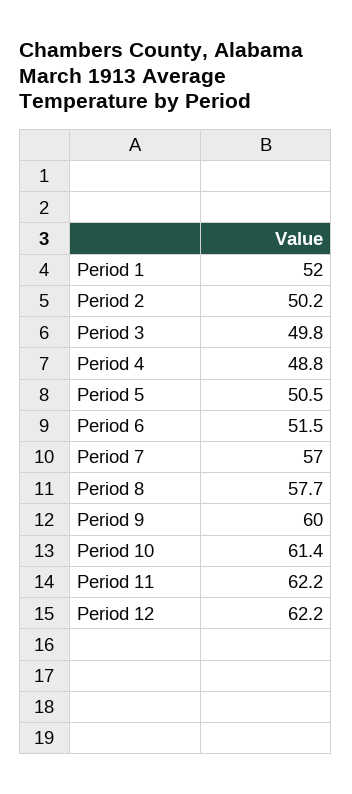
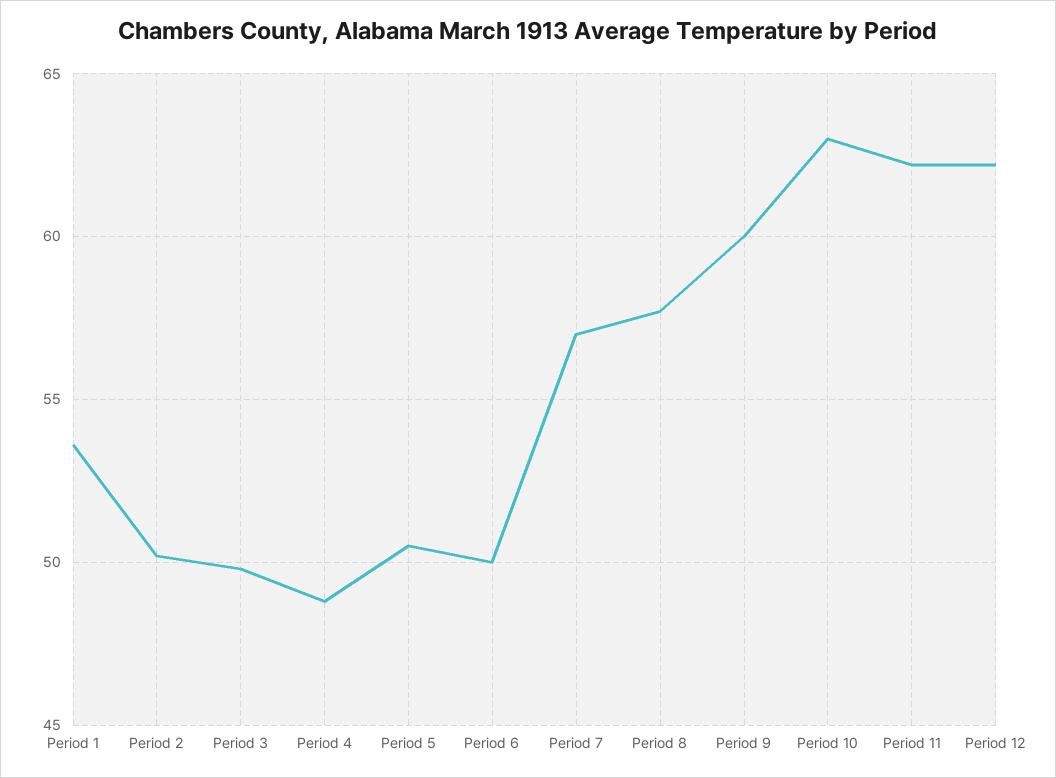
Period 1: 52 -> 53.5
Period 6: 51.5 -> 50
Period 10: 61.4 -> 63

